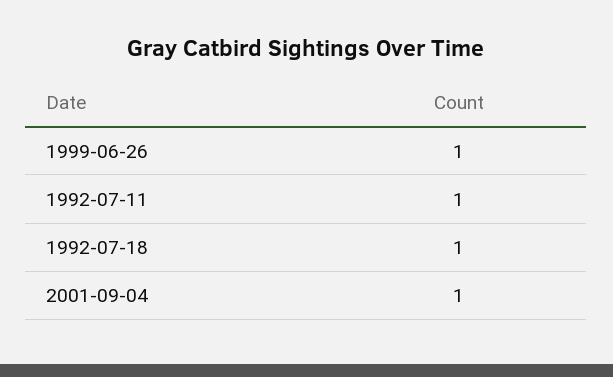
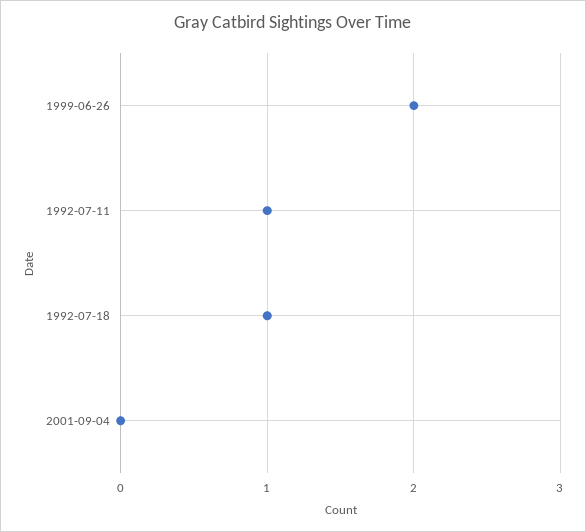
1999-06-26: 1 -> 2
2001-09-04: 1 -> 0

